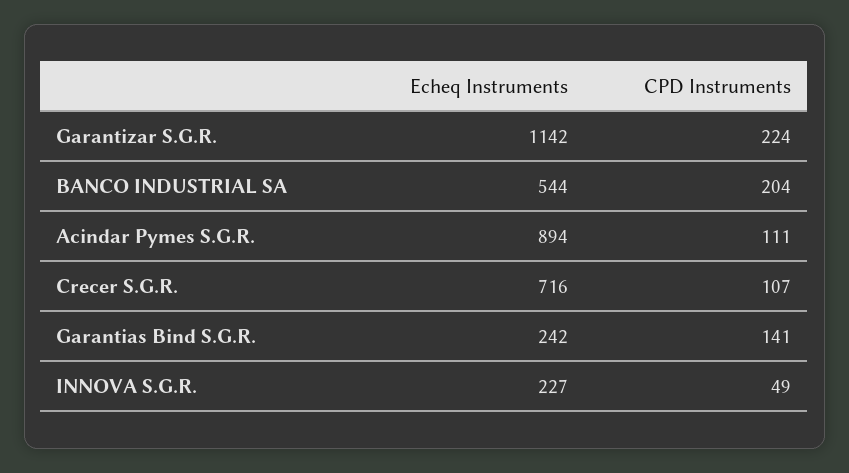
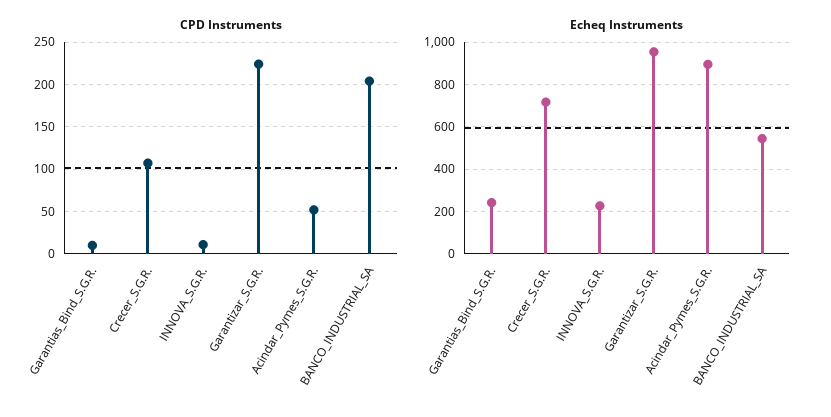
Echeq Instruments, Garantizar S.G.R.: 1142 -> 950
CPD Instruments, Acindar Pymes S.G.R.: 111 -> 50
CPD Instruments, Garantias Bind S.G.R.: 141 -> 10
CPD Instruments, INNOVA S.G.R.: 49 -> 10

